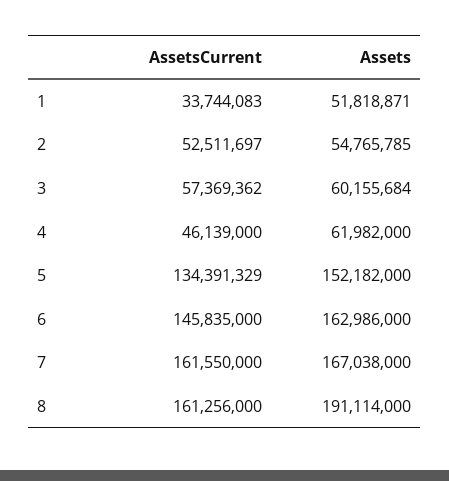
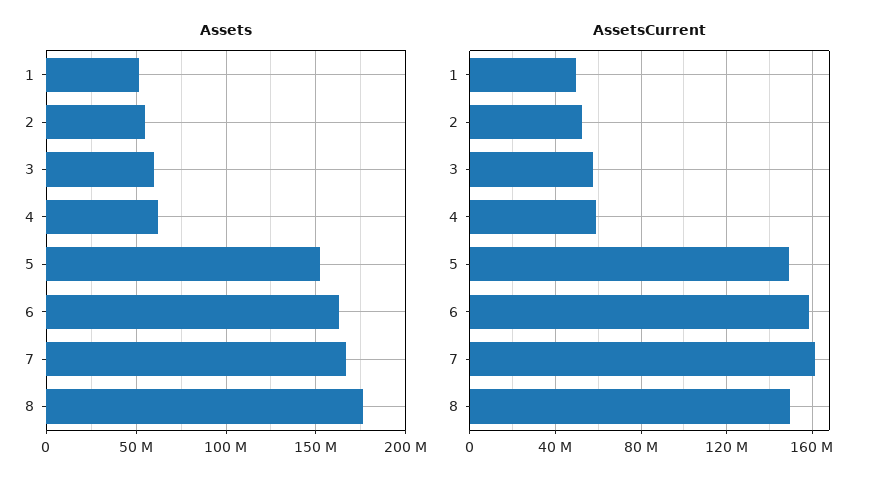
AssetsCurrent, 1: 33744083 -> 50000000
AssetsCurrent, 4: 46139000 -> 60000000
AssetsCurrent, 5: 134391329 -> 150000000
AssetsCurrent, 6: 145835000 -> 160000000
AssetsCurrent, 8: 161256000 -> 150000000
Assets, 8: 191114000 -> 175000000

